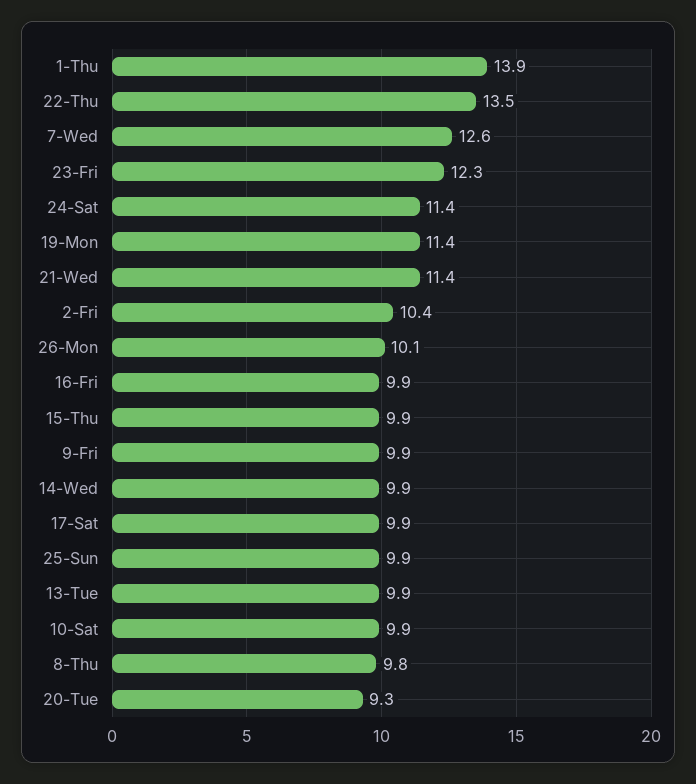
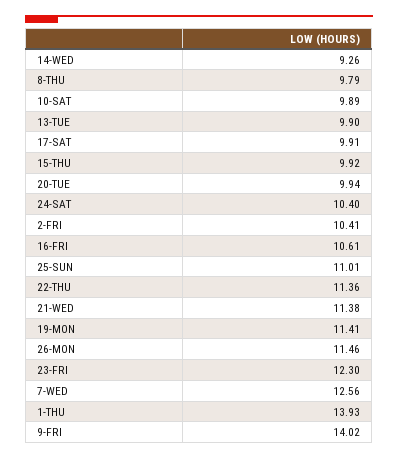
22-Thu: 13.5 -> 11.36
24-Sat: 11.4 -> 10.4
26-Mon: 10.1 -> 11.46
16-Fri: 9.9 -> 10.61
9-Fri: 9.9 -> 14.02
14-Wed: 9.9 -> 9.26
25-Sun: 9.9 -> 11.01
20-Tue: 9.3 -> 9.94

